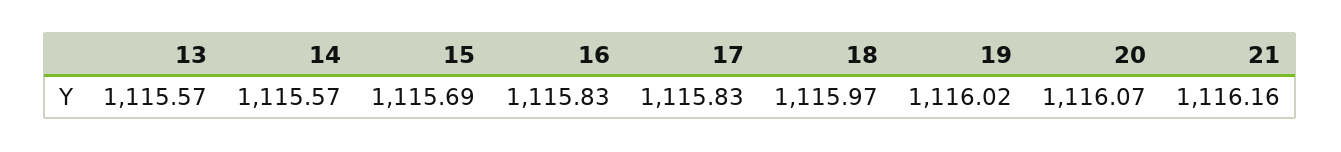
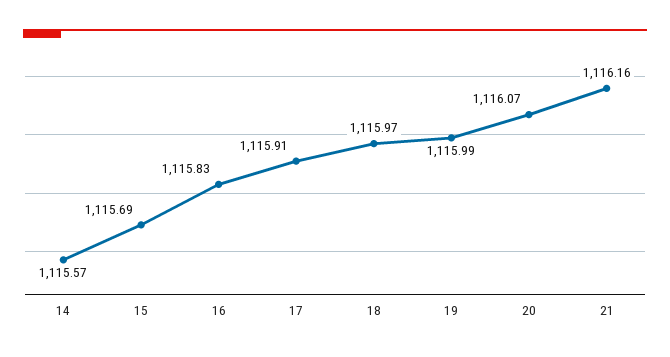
13: 1115.57 -> none
17: 1115.83 -> 1115.91
19: 1116.02 -> 1115.99

